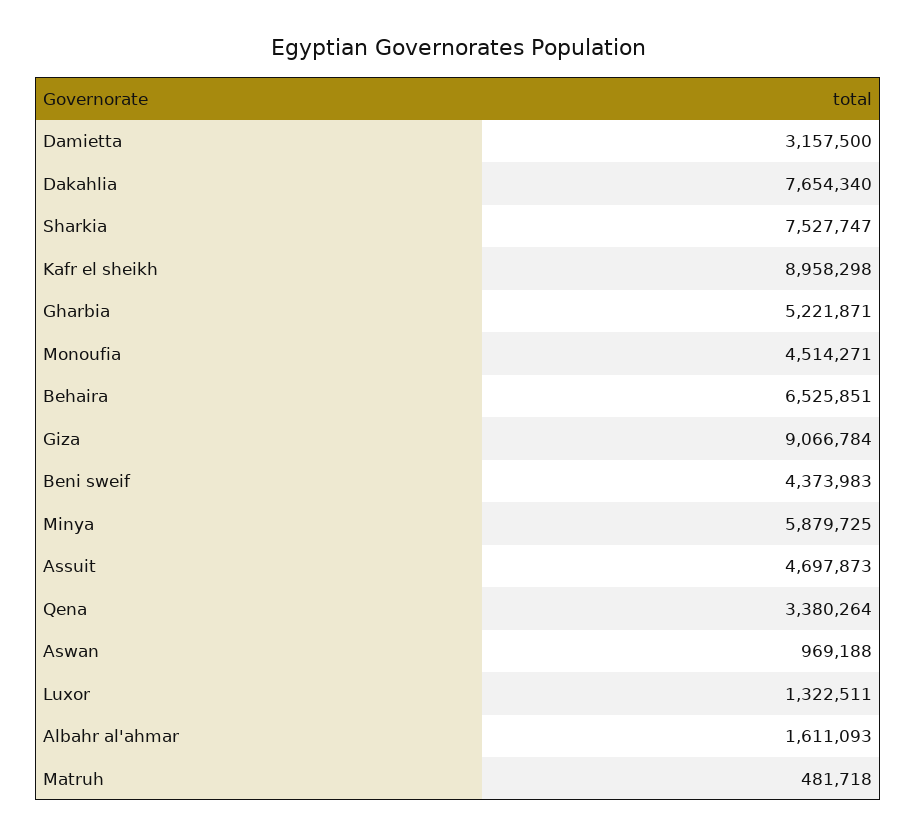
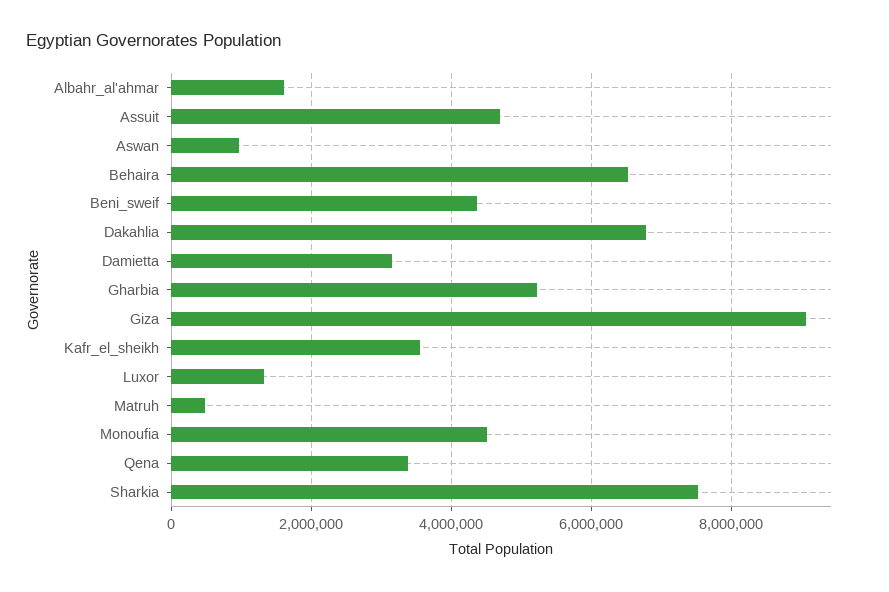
Dakahlia: 7654340 -> 6800000
Kafr el sheikh: 8958298 -> 3600000
Minya: 5879725 -> none

